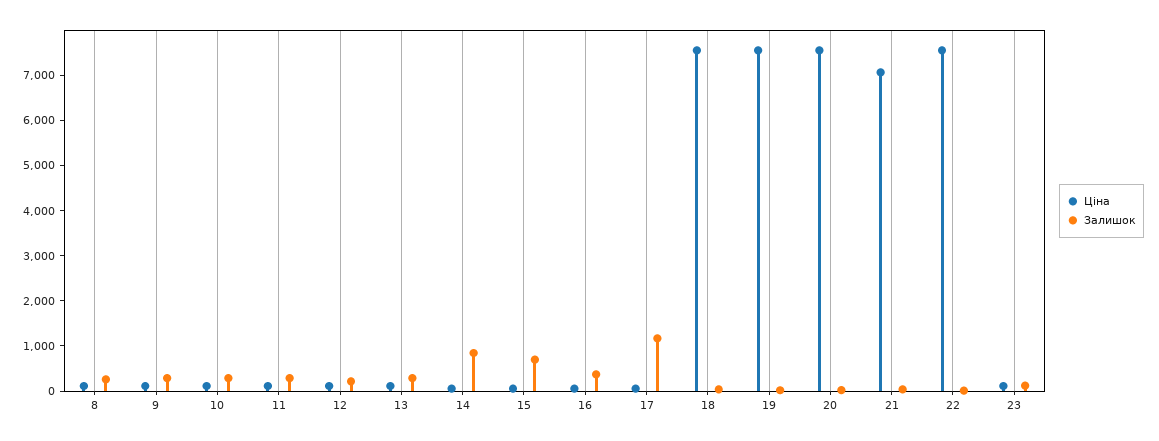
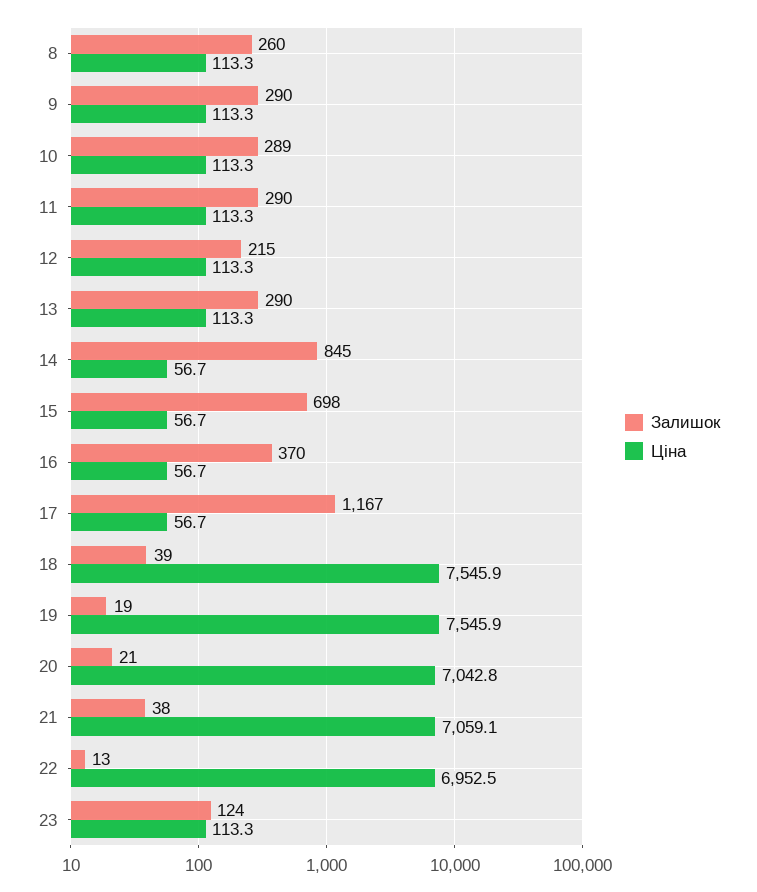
Ціна, 20: 7600 -> 7042.8
Ціна, 22: 7600 -> 6952.5

